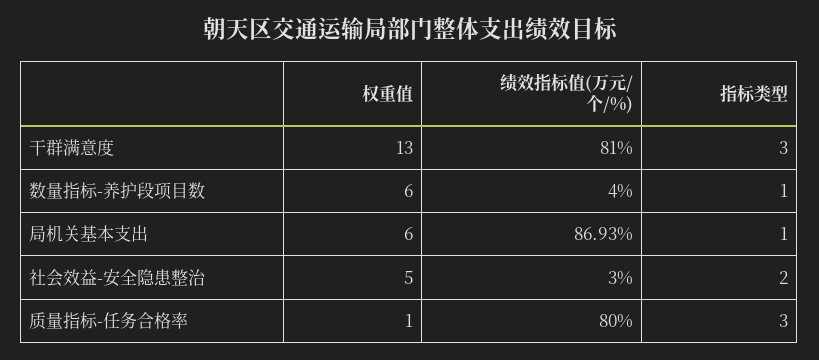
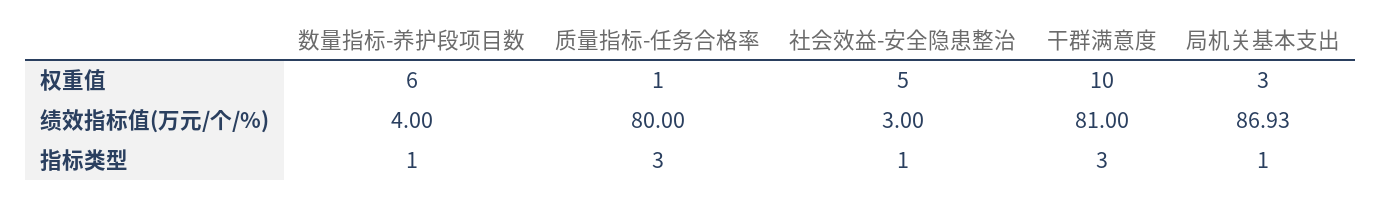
权重值, 干群满意度: 13 -> 10
权重值, 局机关基本支出: 6 -> 3
指标类型, 社会效益-安全隐患整治: 2 -> 1

